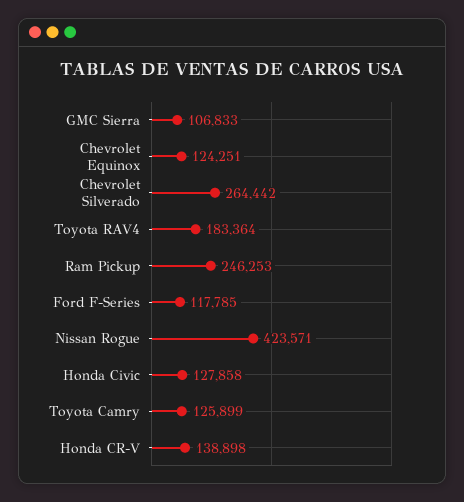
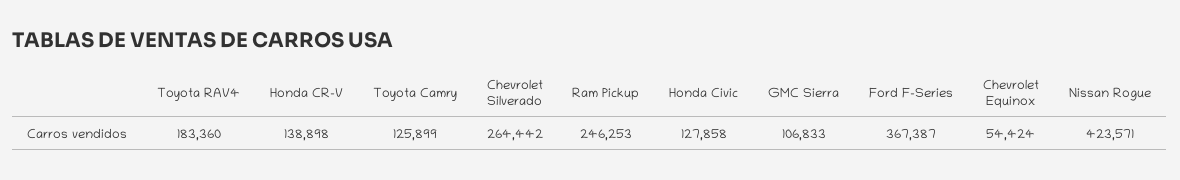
Chevrolet Equinox: 124251 -> 54424
Toyota RAV4: 183364 -> 183360
Ford F-Series: 117785 -> 367387

